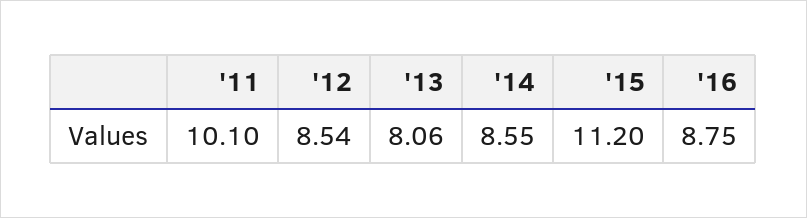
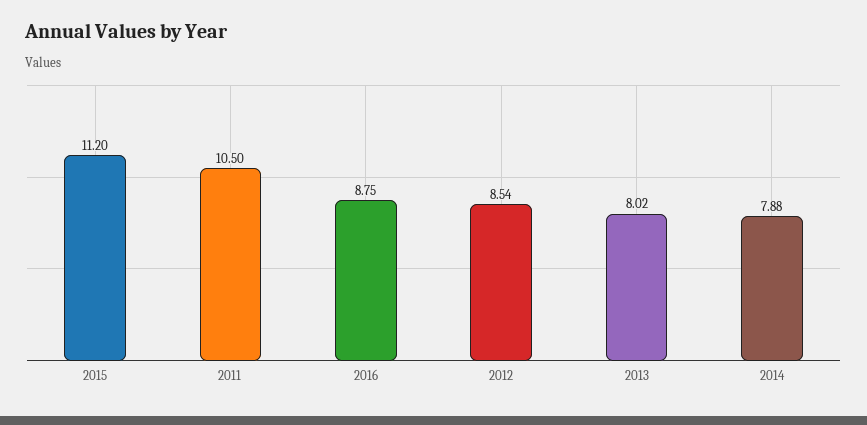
'11: 10.1 -> 10.5
'13: 8.06 -> 8.02
'14: 8.55 -> 7.88

